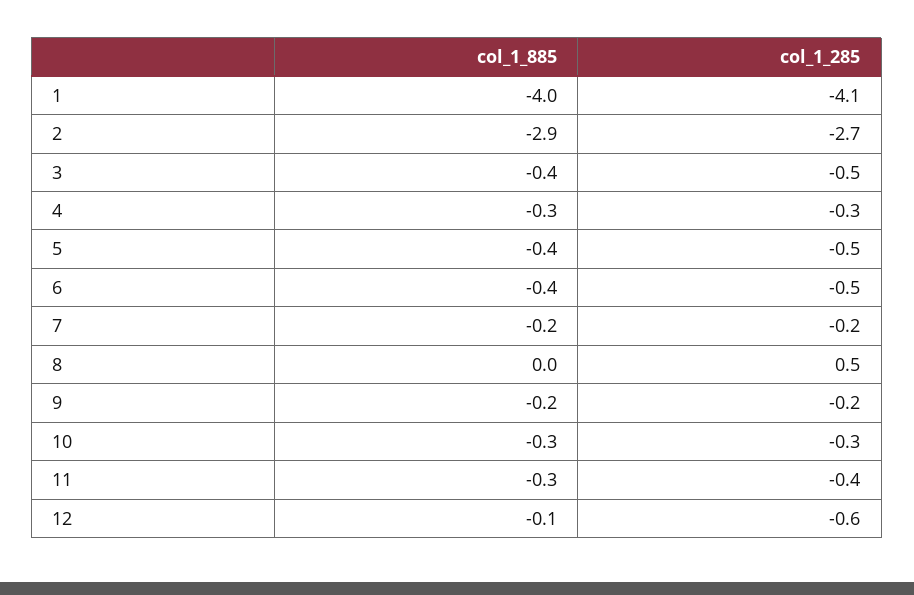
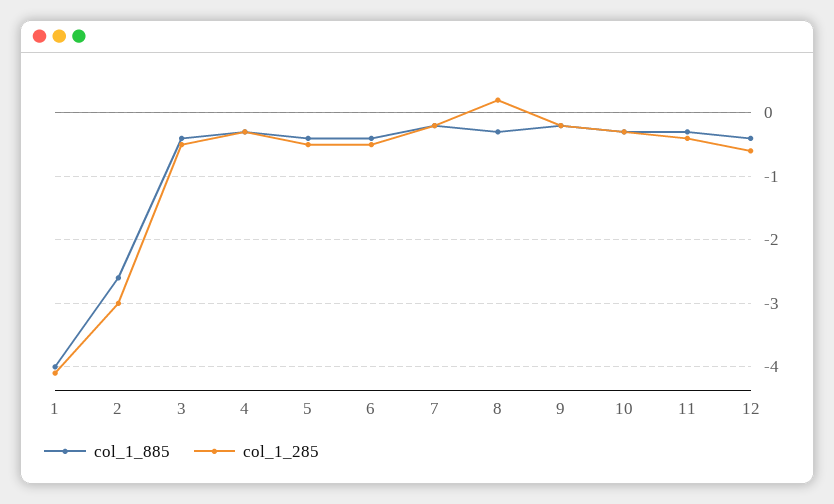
col_1_885, 2: -2.9 -> -2.6
col_1_285, 2: -2.7 -> -3
col_1_885, 8: 0 -> -0.3
col_1_285, 8: 0.5 -> 0.2
col_1_885, 12: -0.1 -> -0.4

